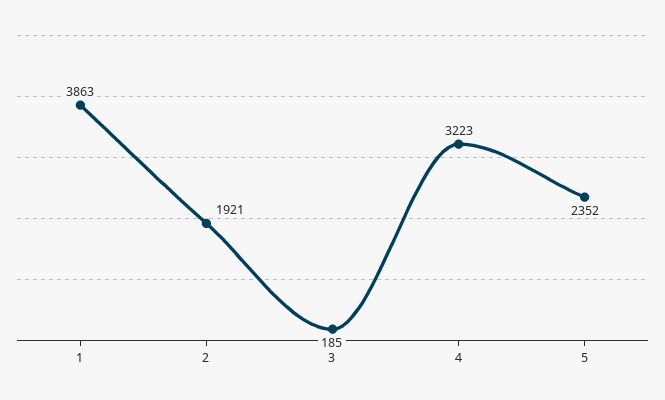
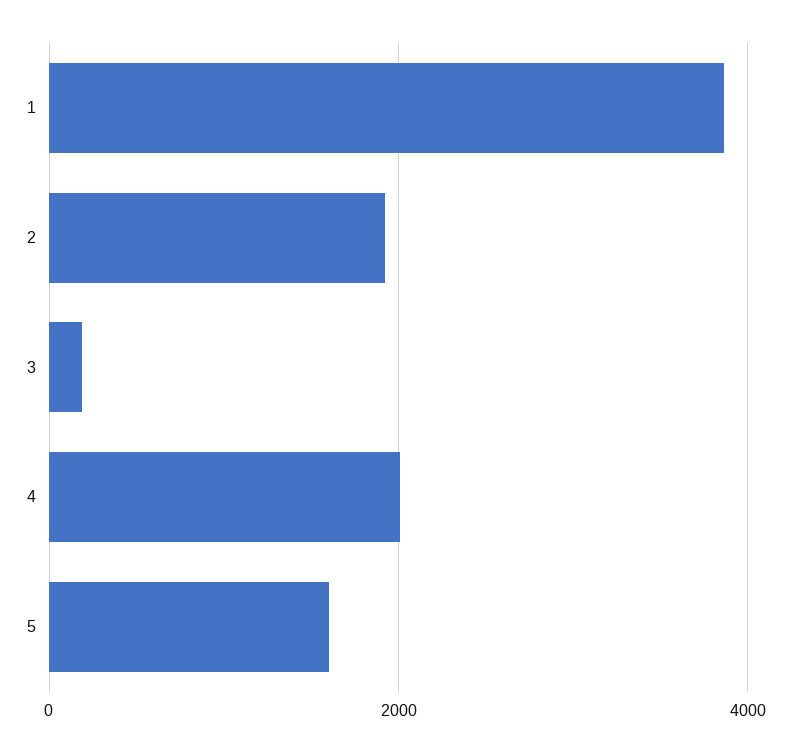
4: 3223 -> 2000
5: 2352 -> 1600

